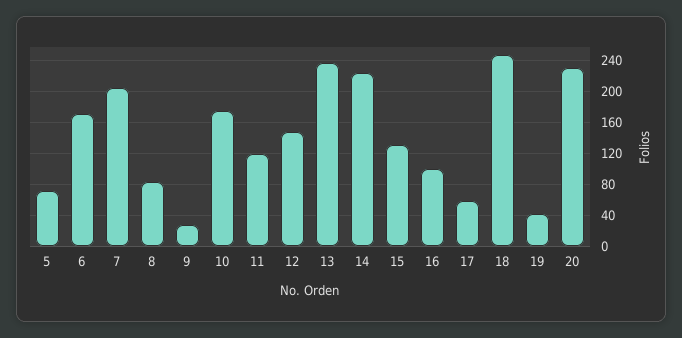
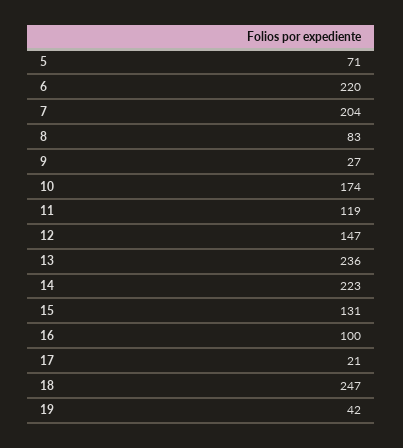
6: 170 -> 220
17: 60 -> 21
20: 230 -> none

